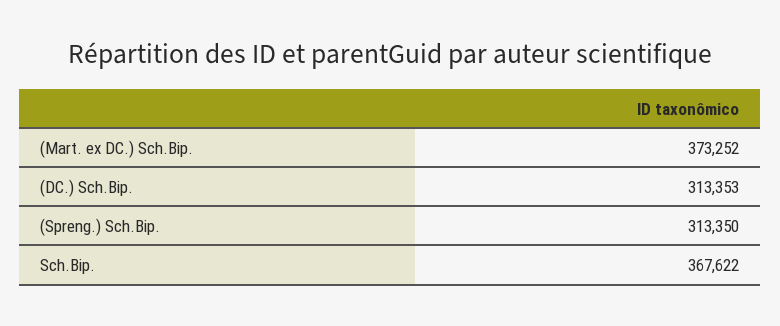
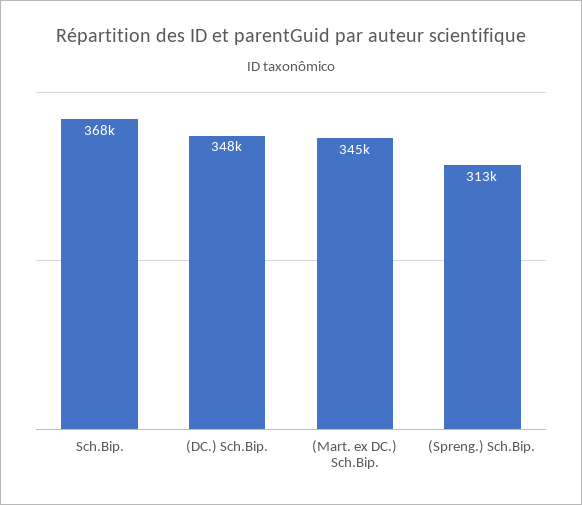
(Mart. ex DC.) Sch.Bip.: 373252 -> 345000
(DC.) Sch.Bip.: 313353 -> 348000

